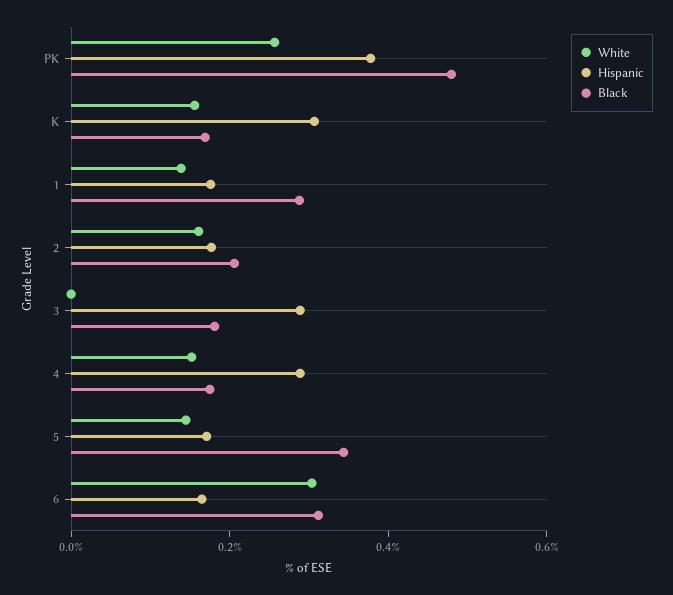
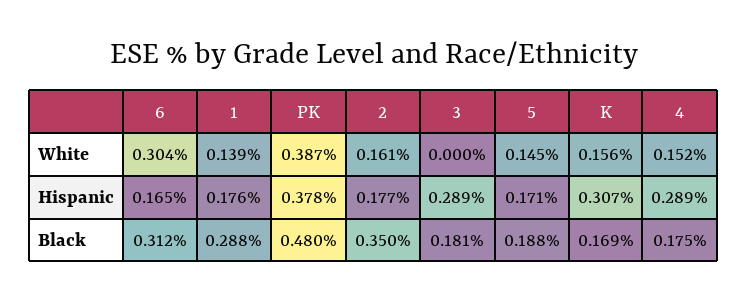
White, PK: 0.25 -> 0.387
Black, 2: 0.2 -> 0.35
Black, 5: 0.35 -> 0.188

